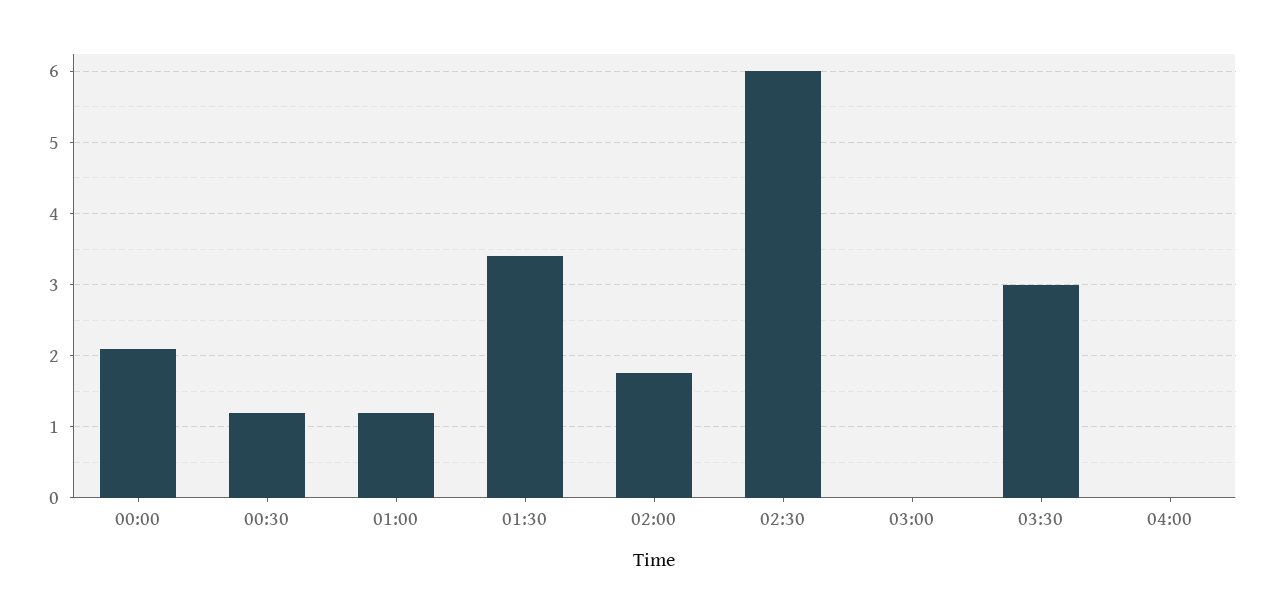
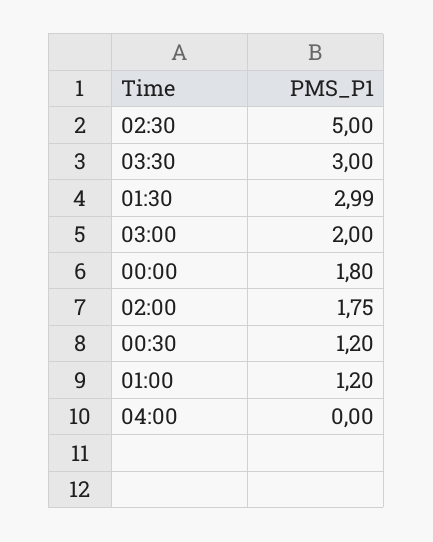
00:00: 2.1 -> 1.8
01:30: 3.4 -> 2.99
02:30: 6 -> 5
03:00: 0 -> 2

